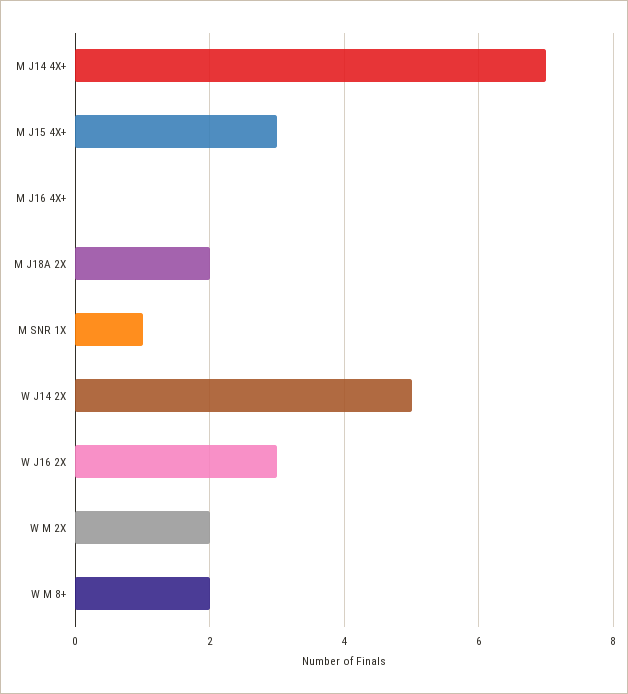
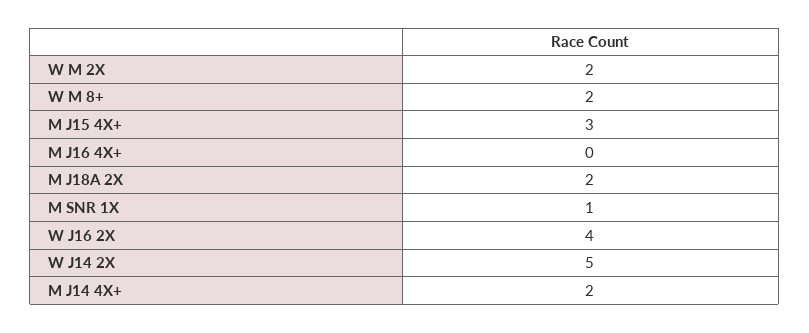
M J14 4X+: 7 -> 2
W J16 2X: 3 -> 4

